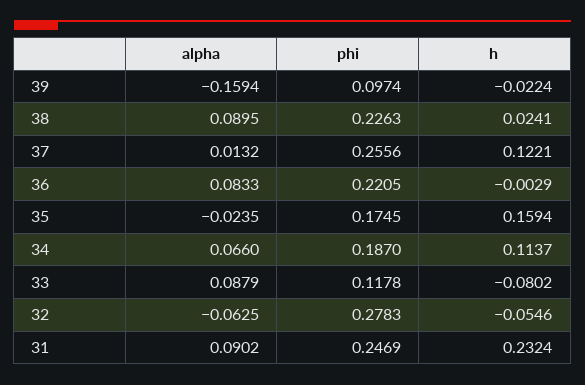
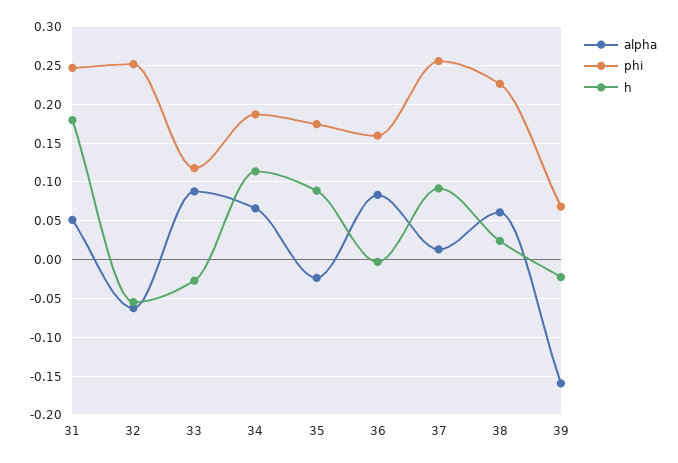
phi, 39: 0.0974 -> 0.07
alpha, 38: 0.0895 -> 0.06
h, 37: 0.1221 -> 0.09
phi, 36: 0.2205 -> 0.16
h, 35: 0.1594 -> 0.09
h, 33: -0.0802 -> -0.03
phi, 32: 0.2783 -> 0.25
alpha, 31: 0.0902 -> 0.05
h, 31: 0.2324 -> 0.18

